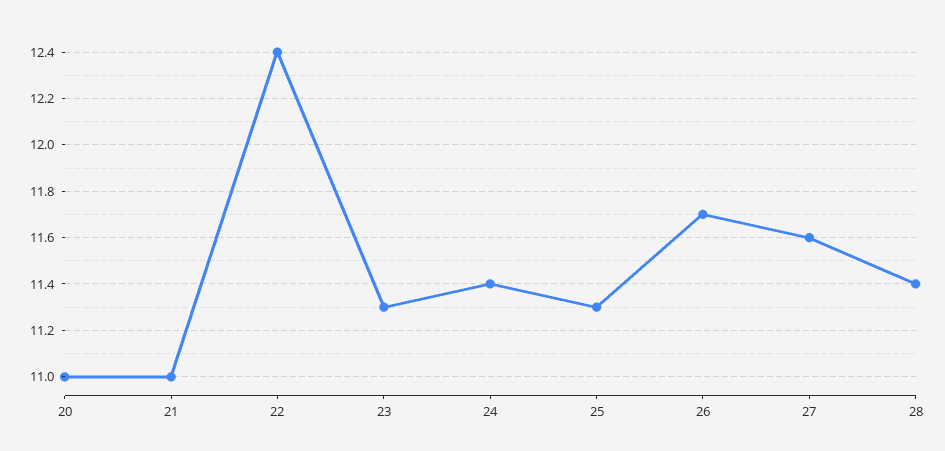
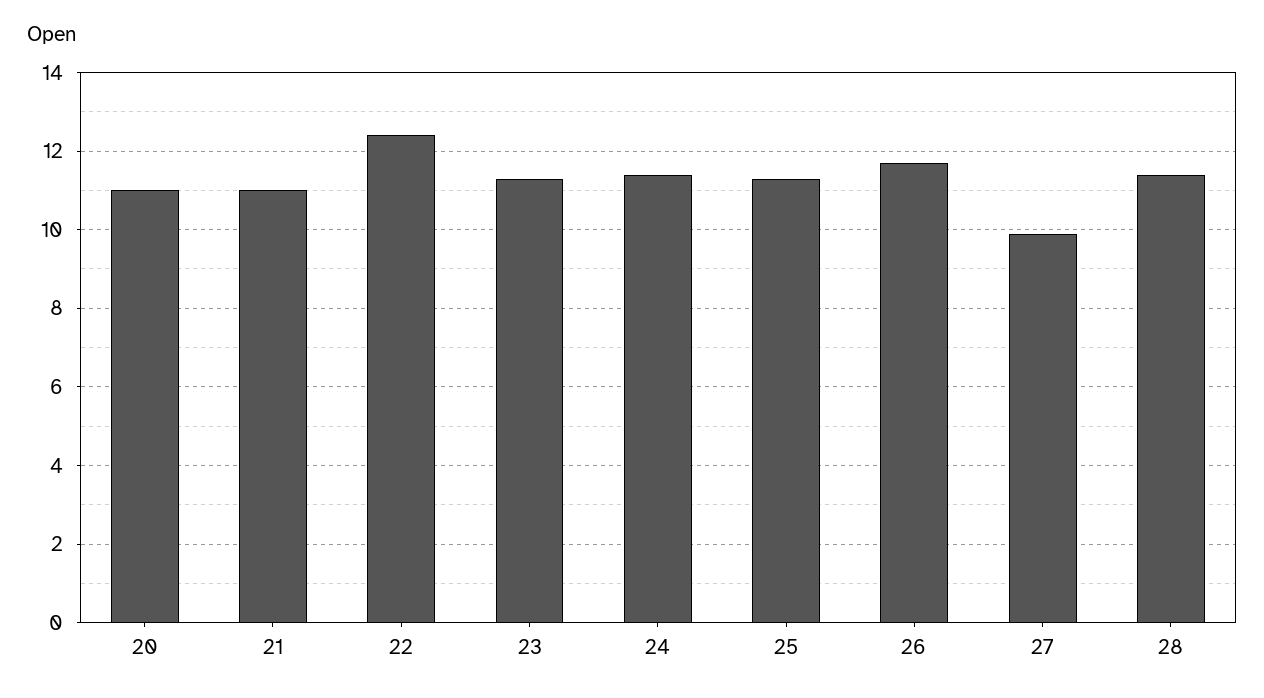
27: 11.6 -> 10

